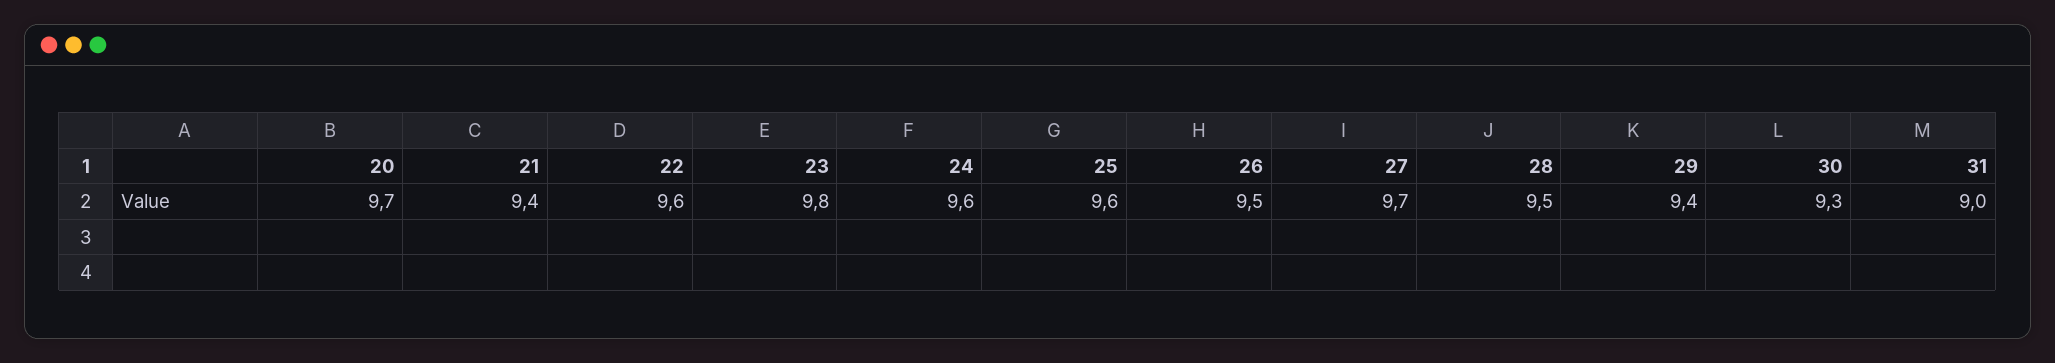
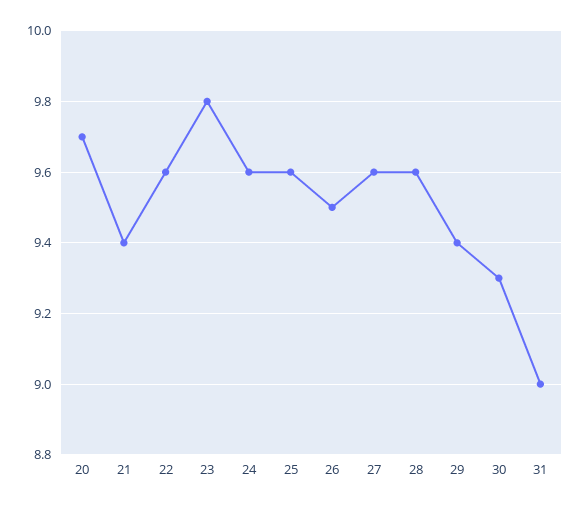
27: 9.7 -> 9.6
28: 9.5 -> 9.6

